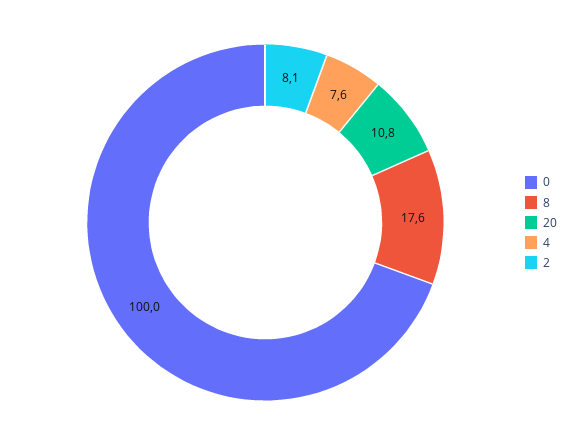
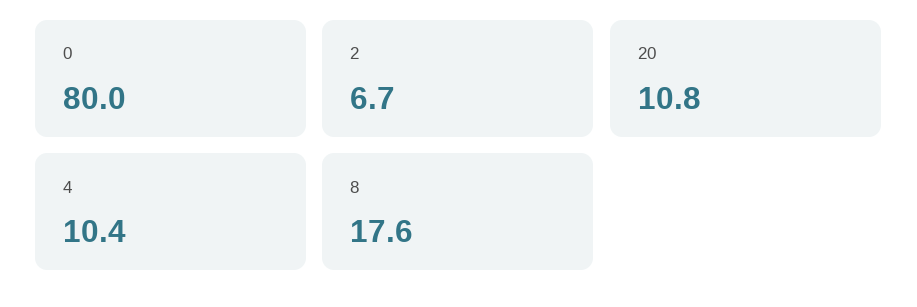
0: 100 -> 80
4: 7.6 -> 10.4
2: 8.1 -> 6.7

